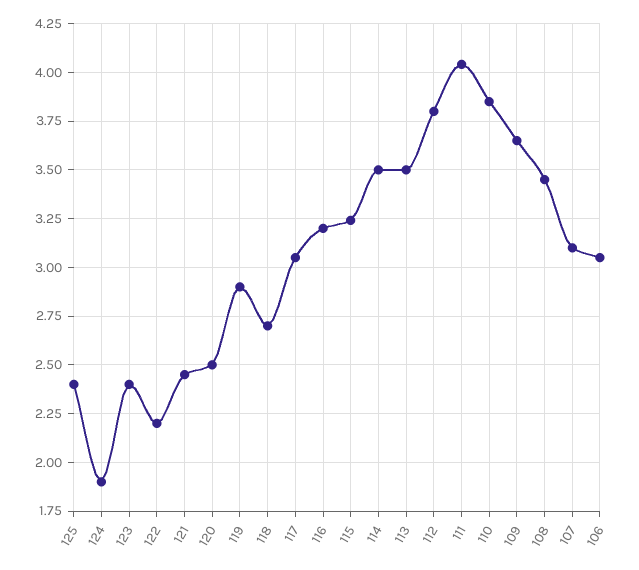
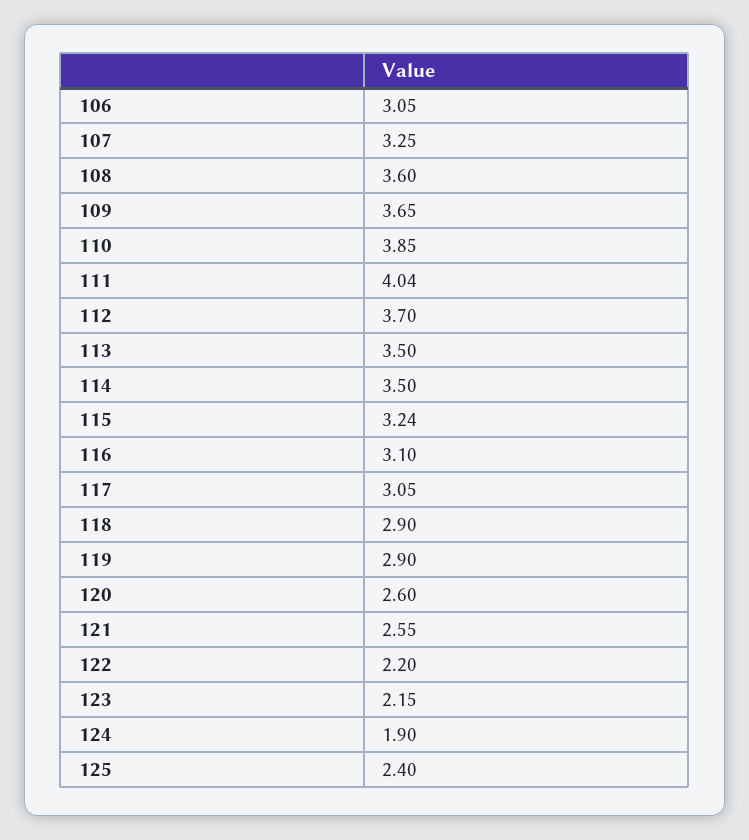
123: 2.4 -> 2.15
121: 2.45 -> 2.55
120: 2.5 -> 2.6
118: 2.7 -> 2.9
116: 3.2 -> 3.1
112: 3.8 -> 3.7
108: 3.45 -> 3.6
107: 3.1 -> 3.25

